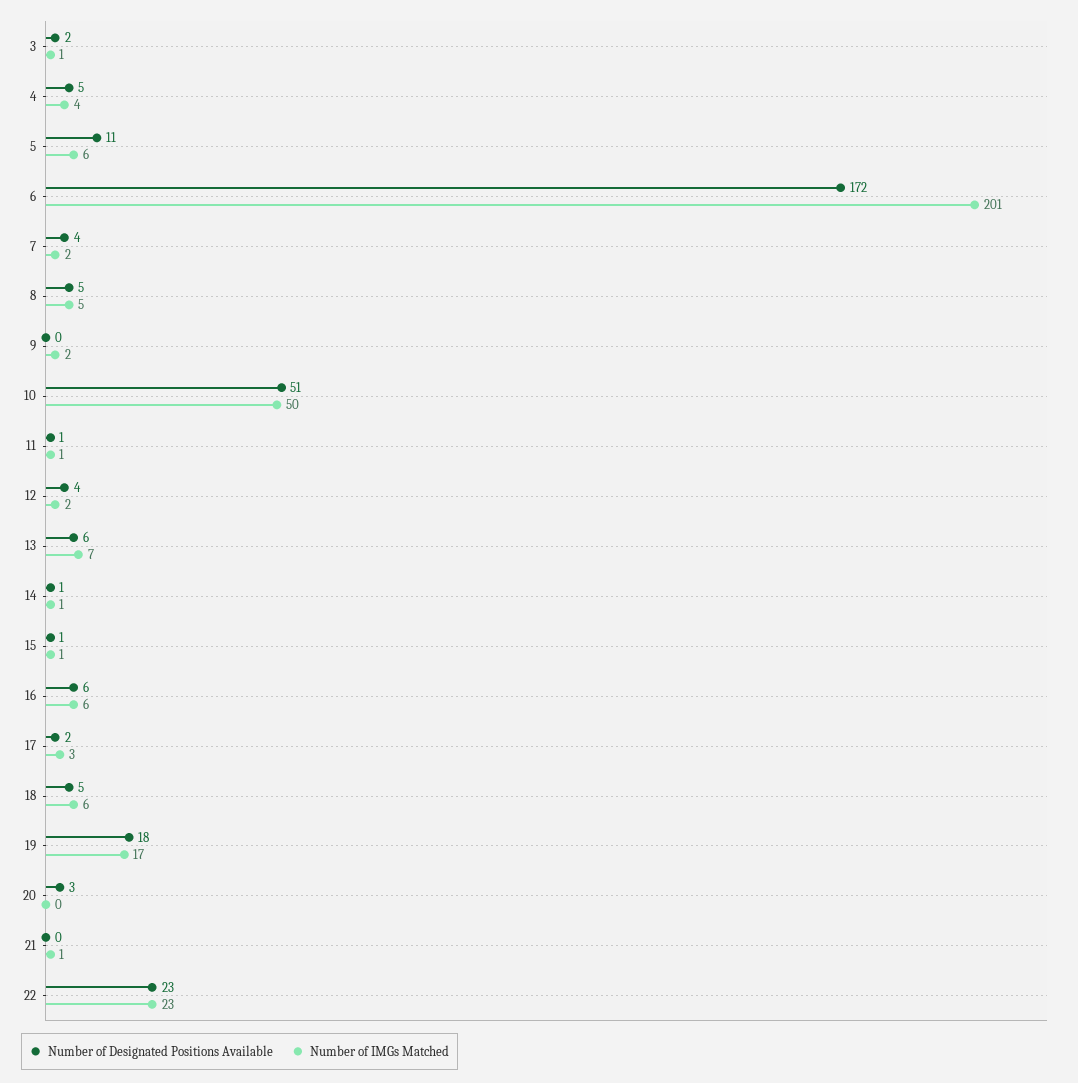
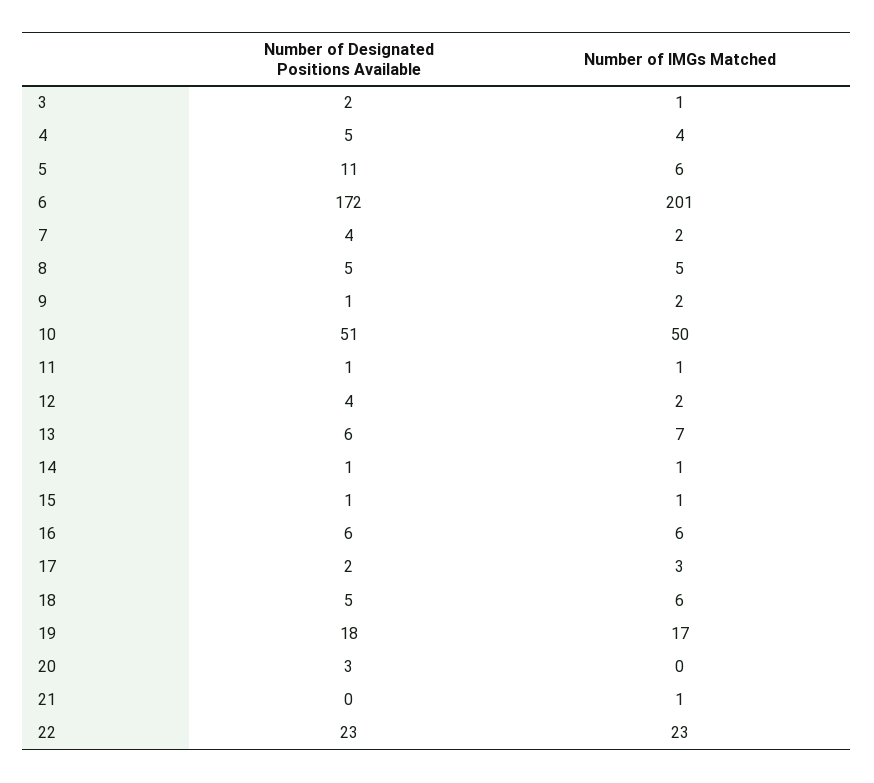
Number of Designated Positions Available, 9: 0 -> 1

